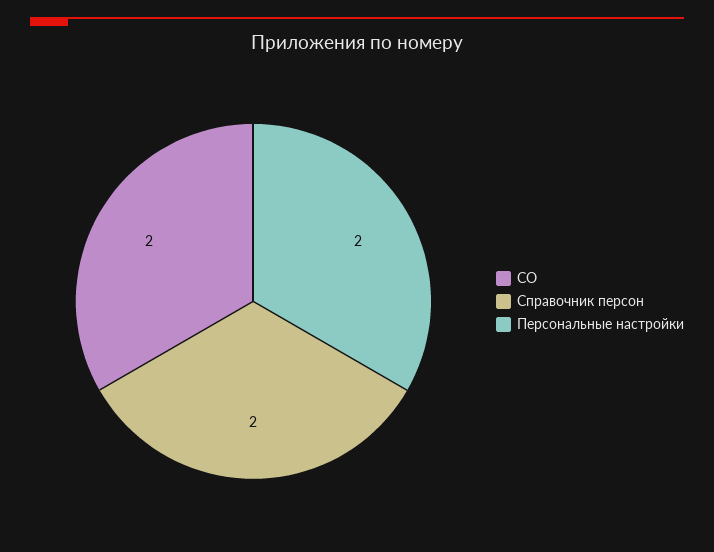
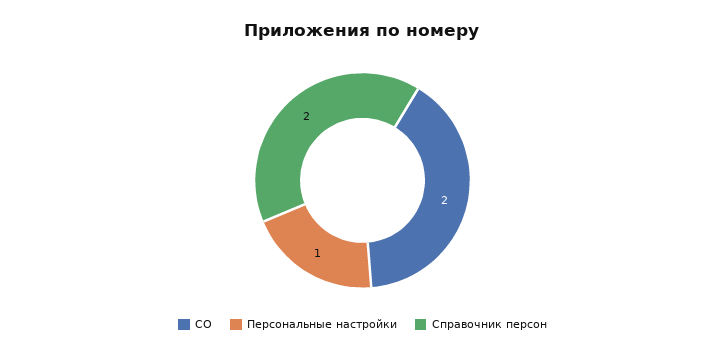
Персональные настройки: 2 -> 1

